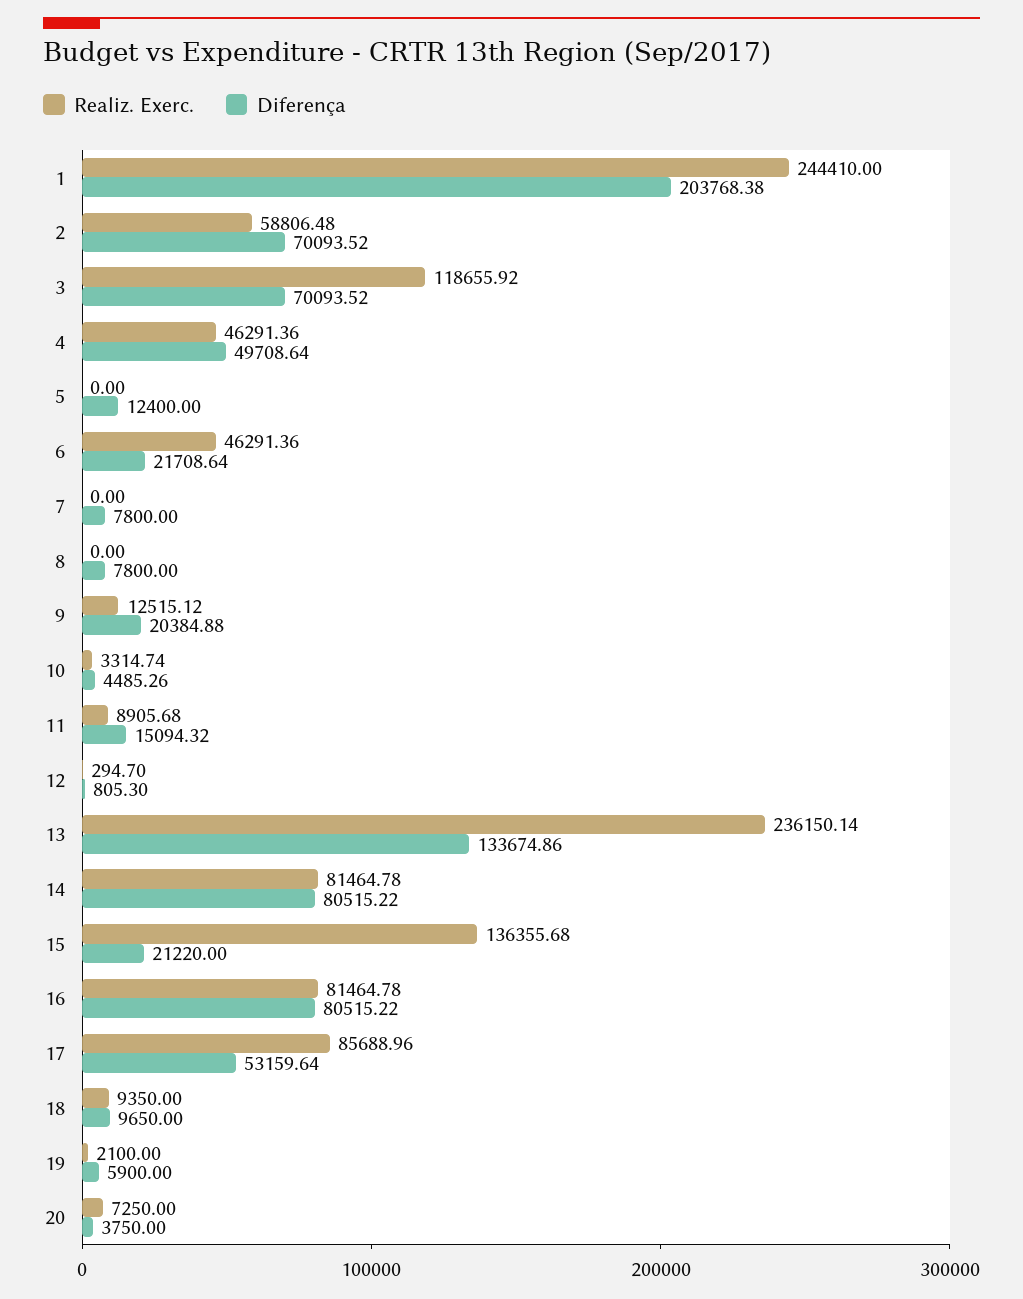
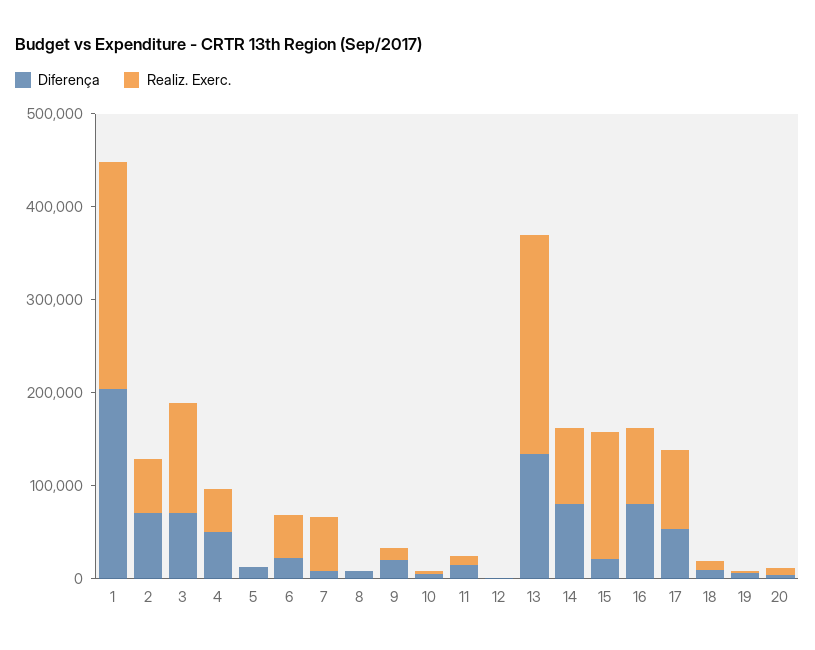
Realiz. Exerc., 7: 0 -> 60000

